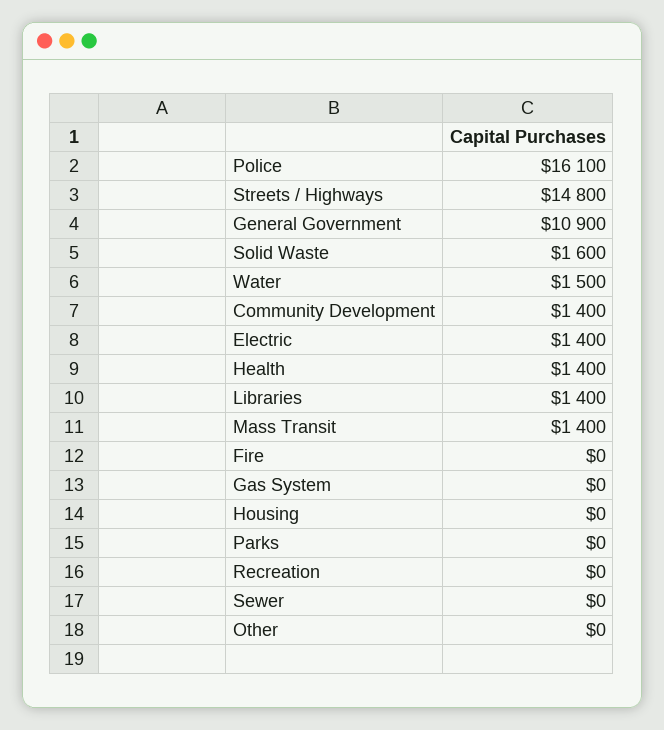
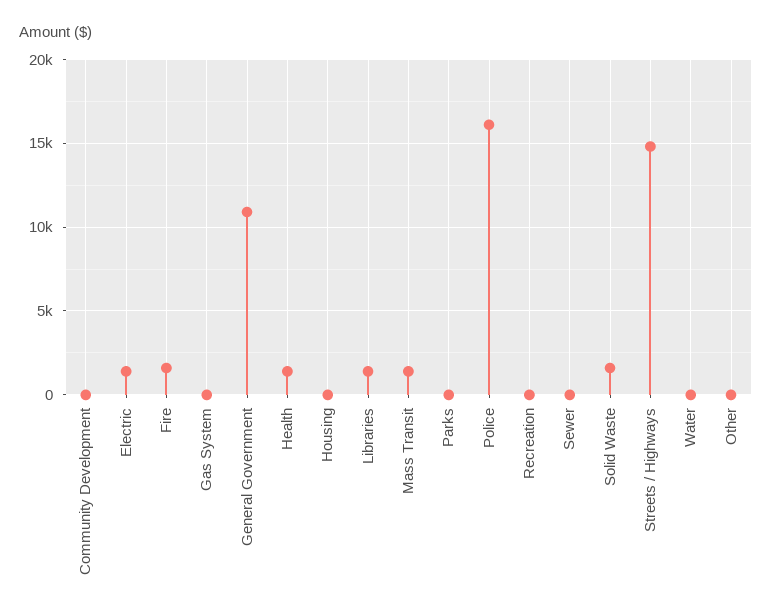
Water: 1500 -> 0
Community Development: 1400 -> 0
Fire: 0 -> 1500

